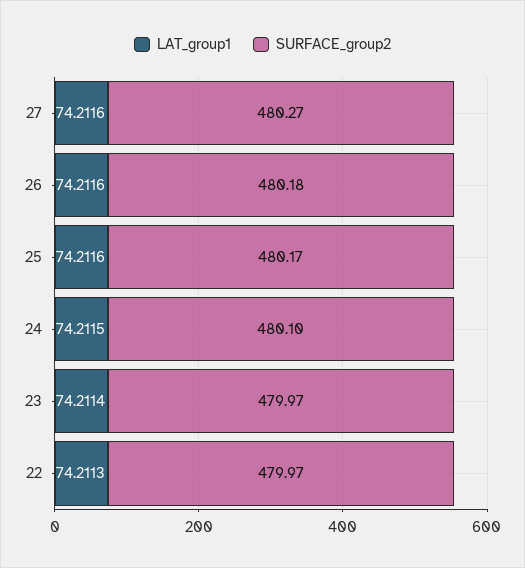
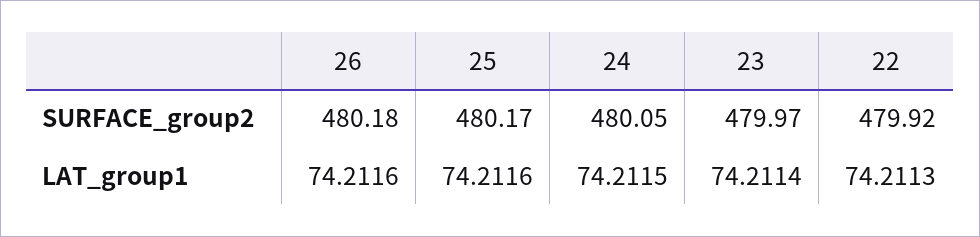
LAT_group1, 27: 74.2116 -> none
SURFACE_group2, 27: 480.27 -> none
SURFACE_group2, 24: 480.1 -> 480.05
SURFACE_group2, 22: 479.97 -> 479.92

